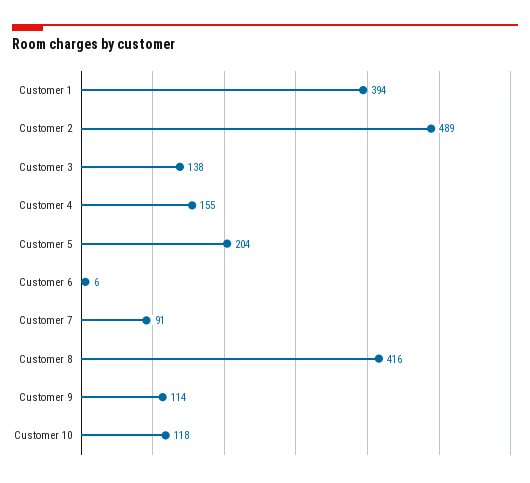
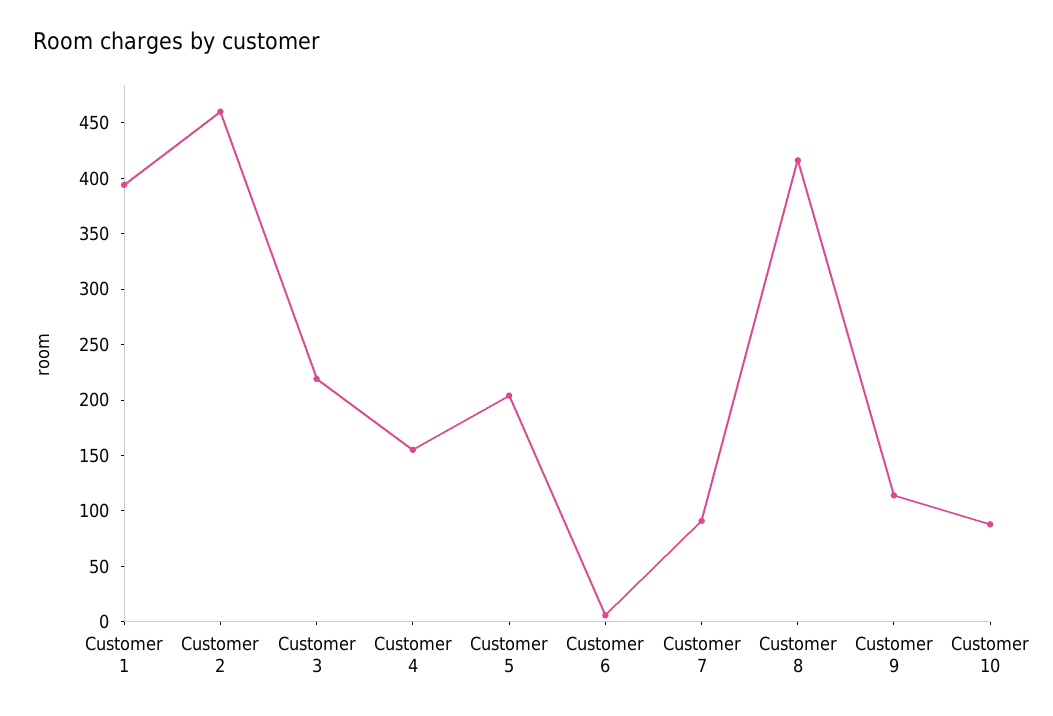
Customer 2: 489 -> 460
Customer 3: 138 -> 220
Customer 10: 118 -> 90

